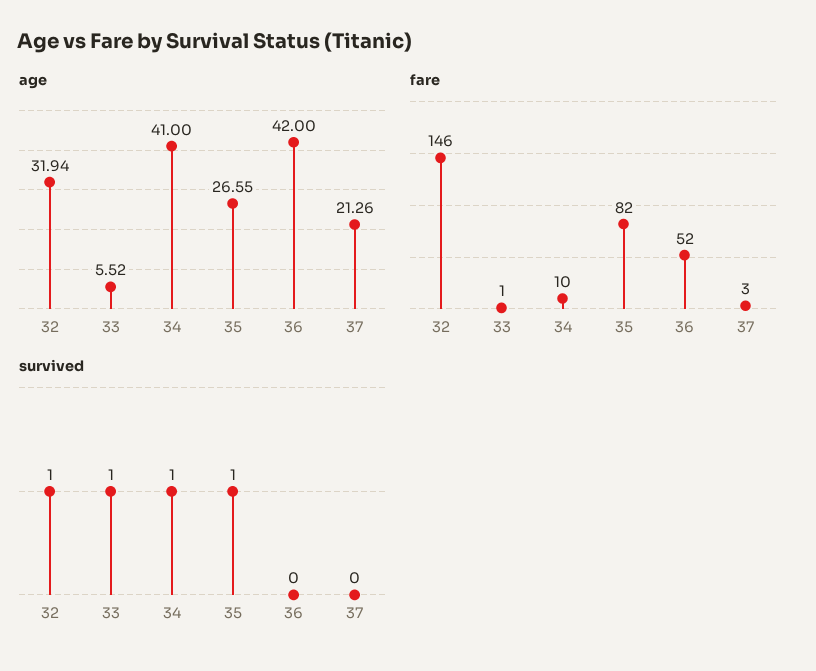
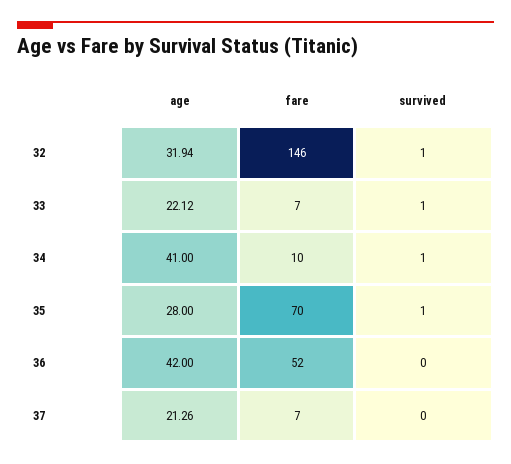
age, 33: 5.52 -> 22.12
age, 35: 26.55 -> 28
fare, 33: 1 -> 7
fare, 35: 82 -> 70
fare, 37: 3 -> 7

